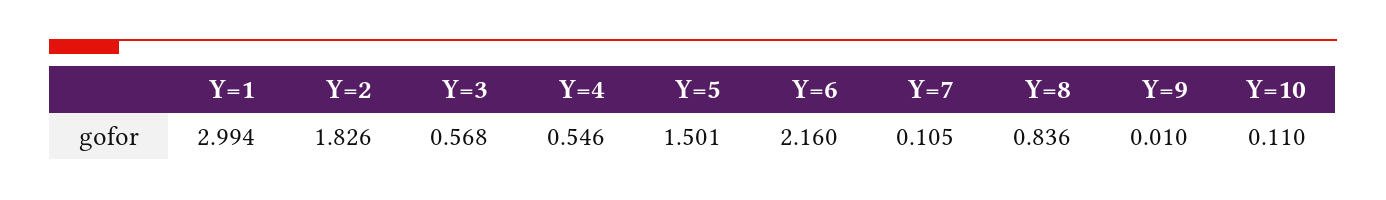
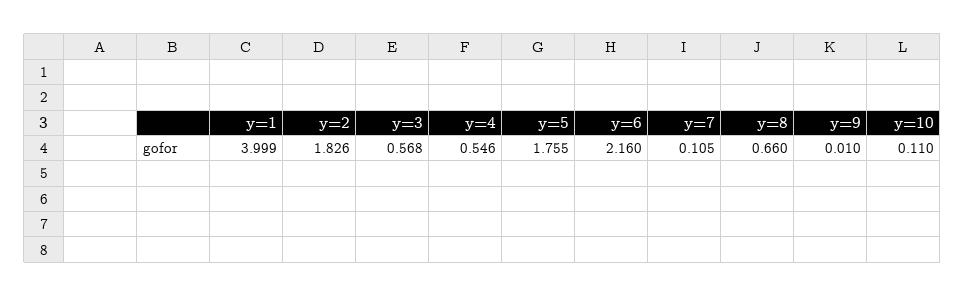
Y=1: 2.994 -> 3.999
Y=5: 1.501 -> 1.755
Y=8: 0.836 -> 0.66

